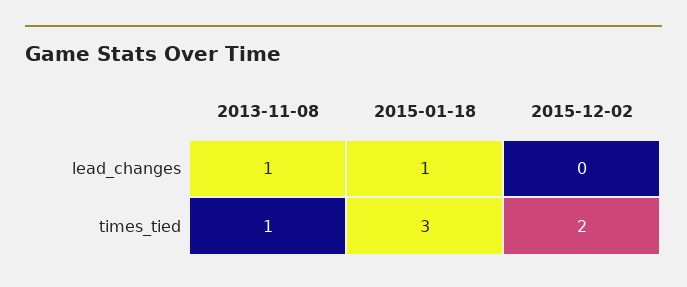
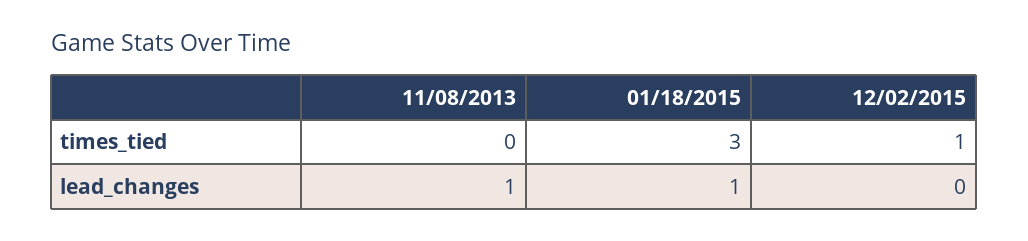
2013-11-08, times_tied: 1 -> 0
2015-12-02, times_tied: 2 -> 1

